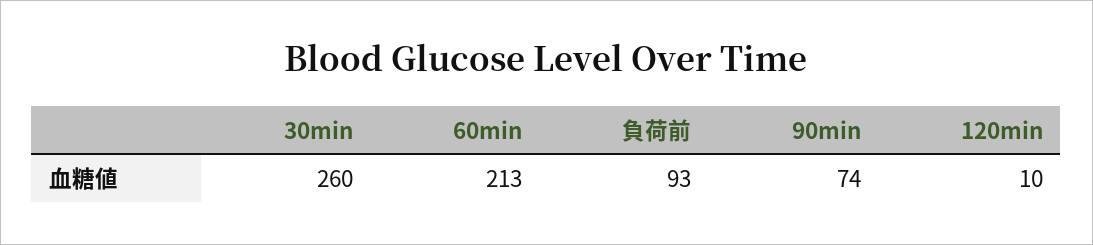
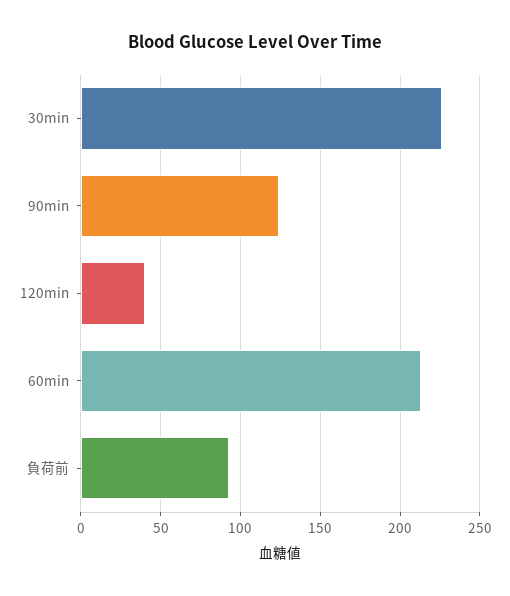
30min: 260 -> 225
90min: 74 -> 125
120min: 10 -> 40

